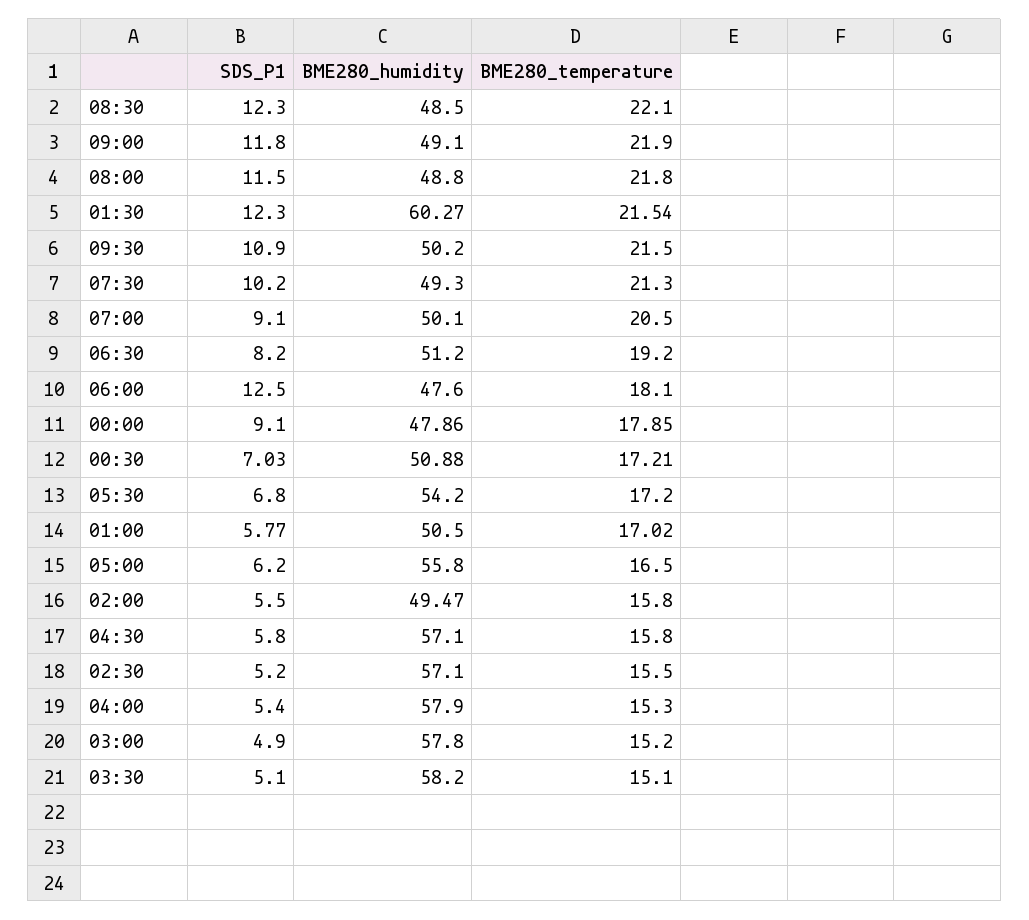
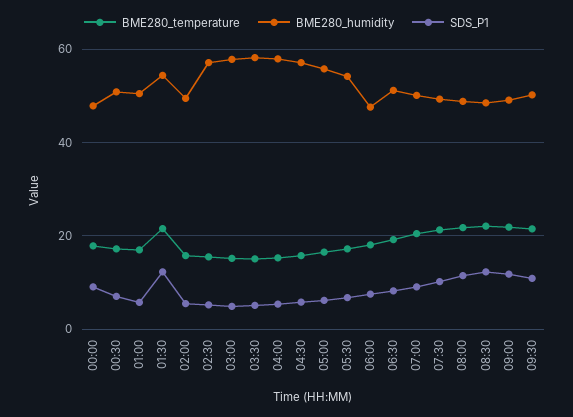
BME280_humidity, 01:30: 60.27 -> 54
SDS_P1, 06:00: 12.5 -> 8

